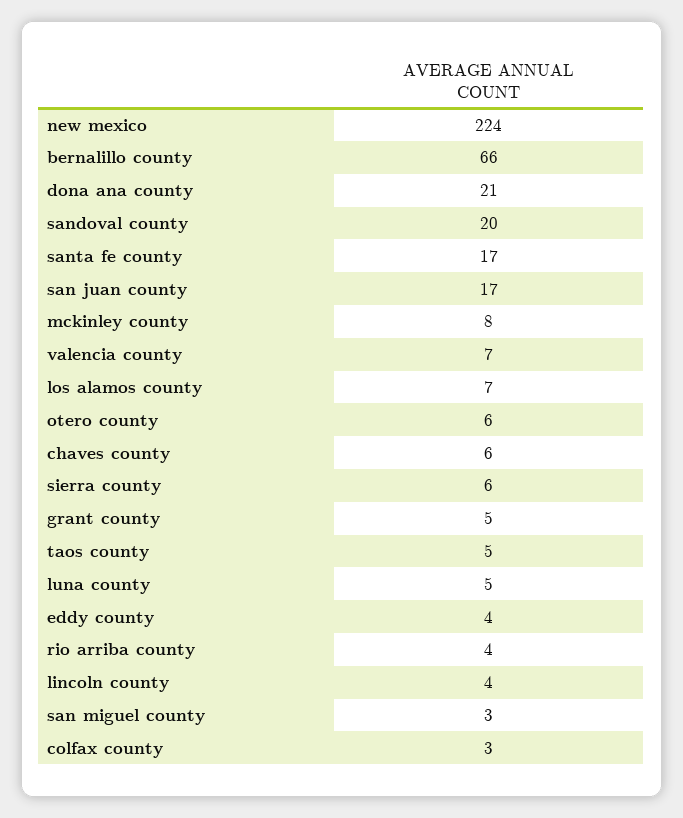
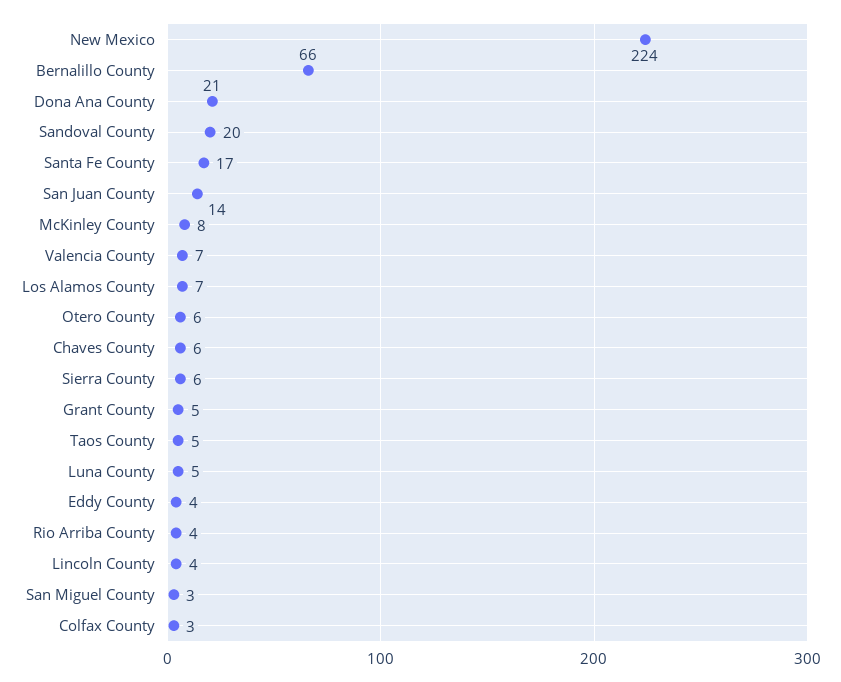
san juan county: 17 -> 14

